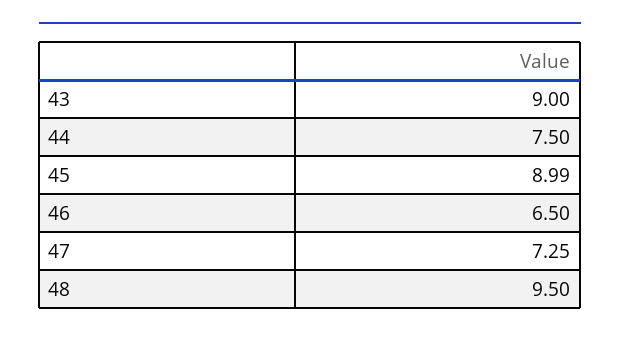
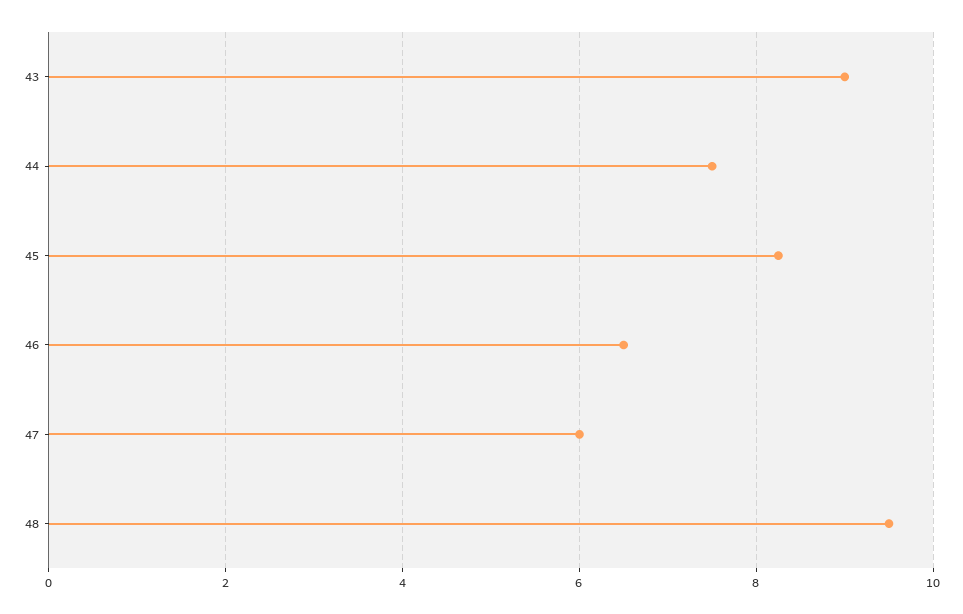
45: 8.99 -> 8.2
47: 7.25 -> 6

